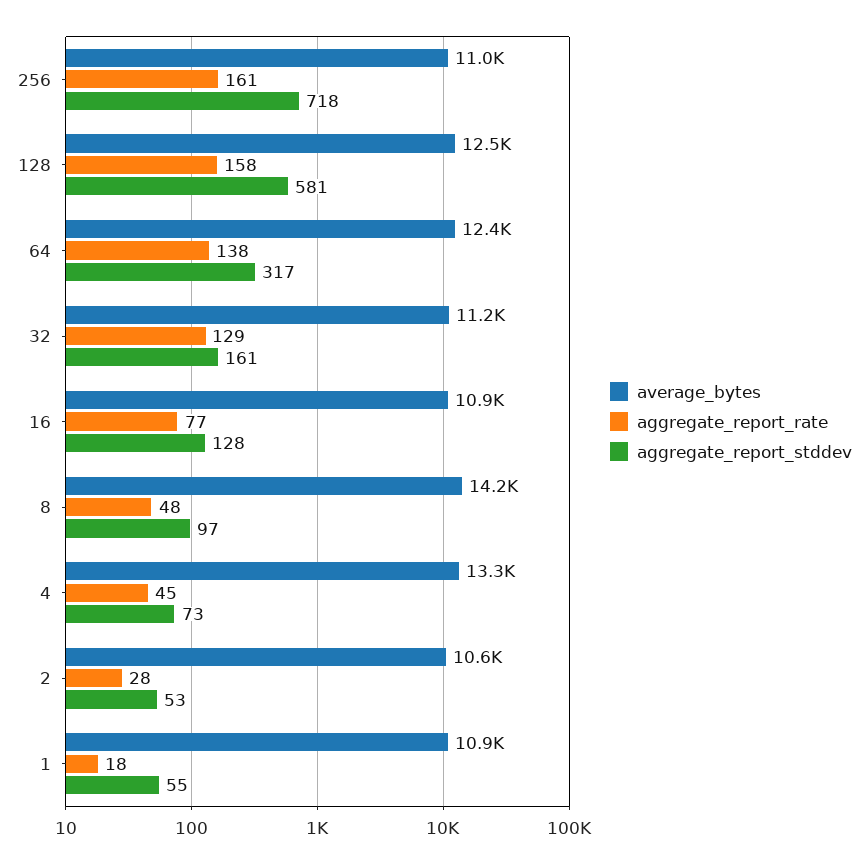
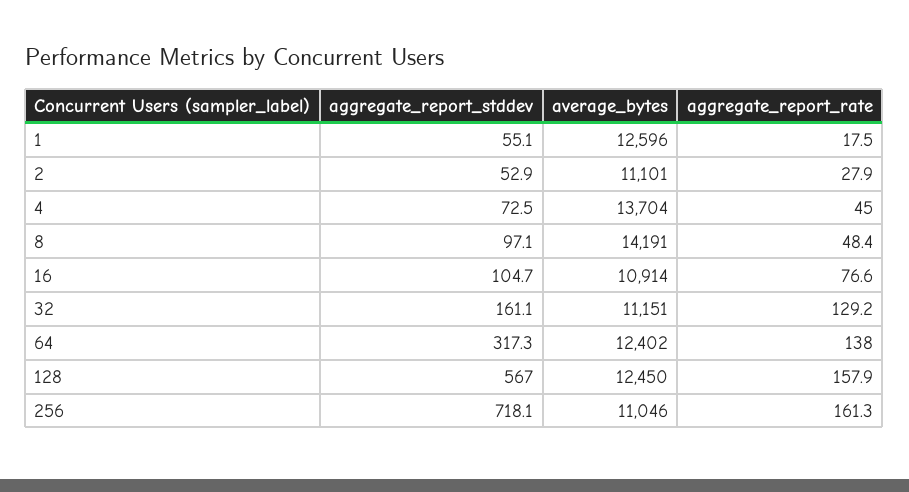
aggregate_report_stddev, 128: 581 -> 567
aggregate_report_stddev, 16: 128 -> 104.7
average_bytes, 4: 13300 -> 13704
average_bytes, 2: 10600 -> 11101
average_bytes, 1: 10900 -> 12596

